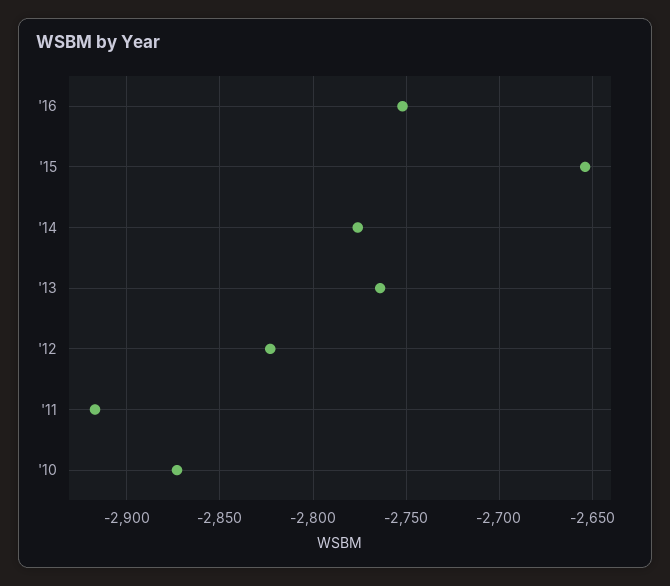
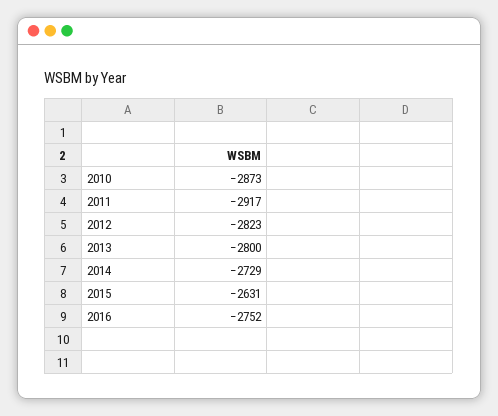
'15: -2655 -> -2631
'14: -2775 -> -2729
'13: -2765 -> -2800

